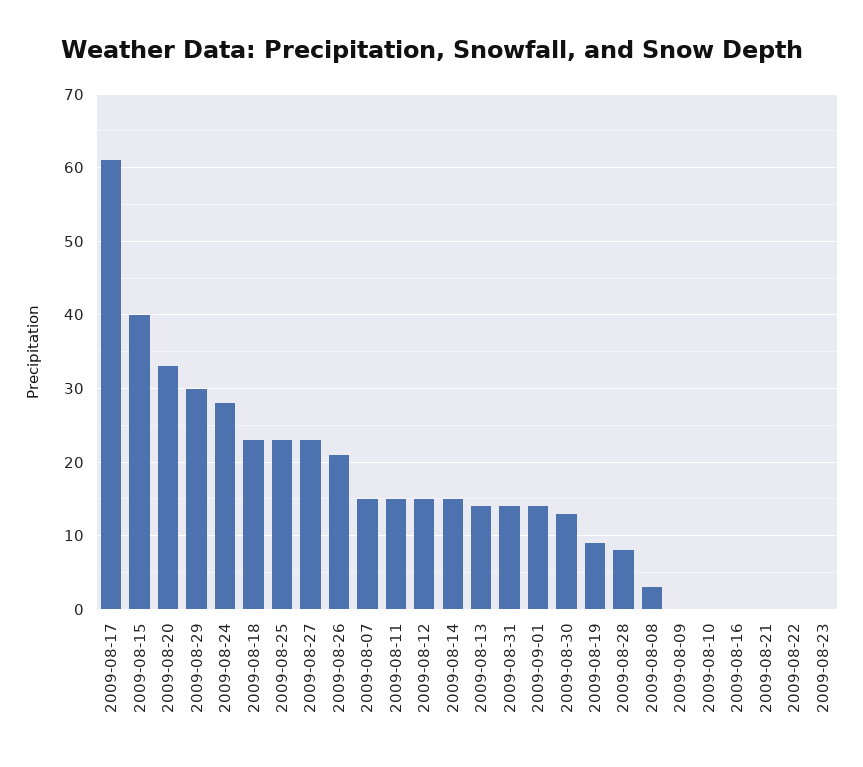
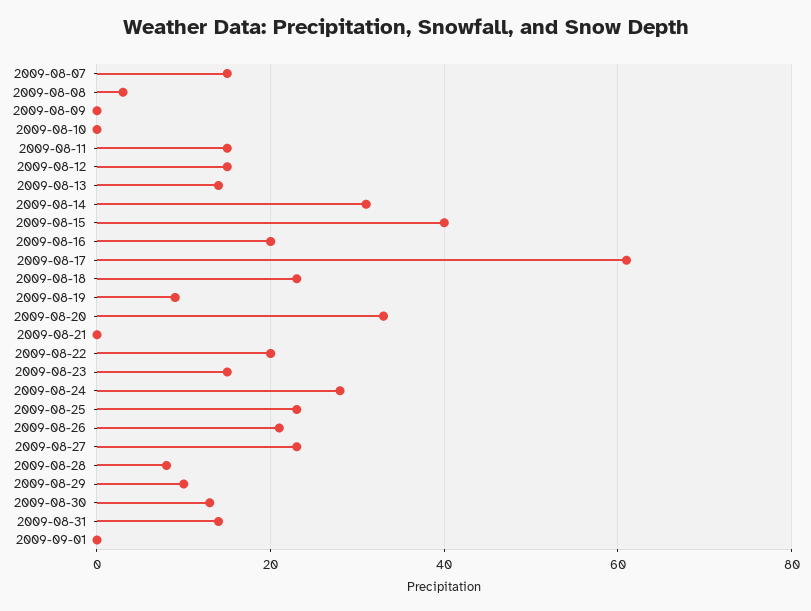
2009-08-29: 30 -> 10
2009-08-14: 15 -> 30
2009-09-01: 14 -> 0
2009-08-16: 0 -> 20
2009-08-22: 0 -> 20
2009-08-23: 0 -> 15

